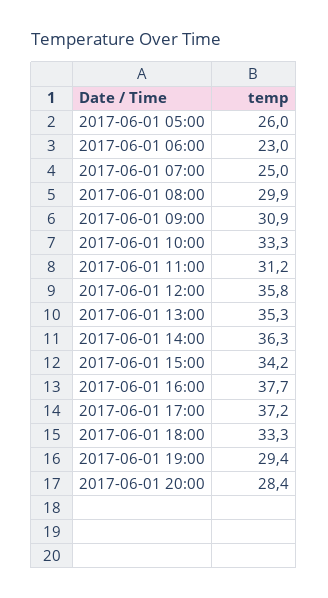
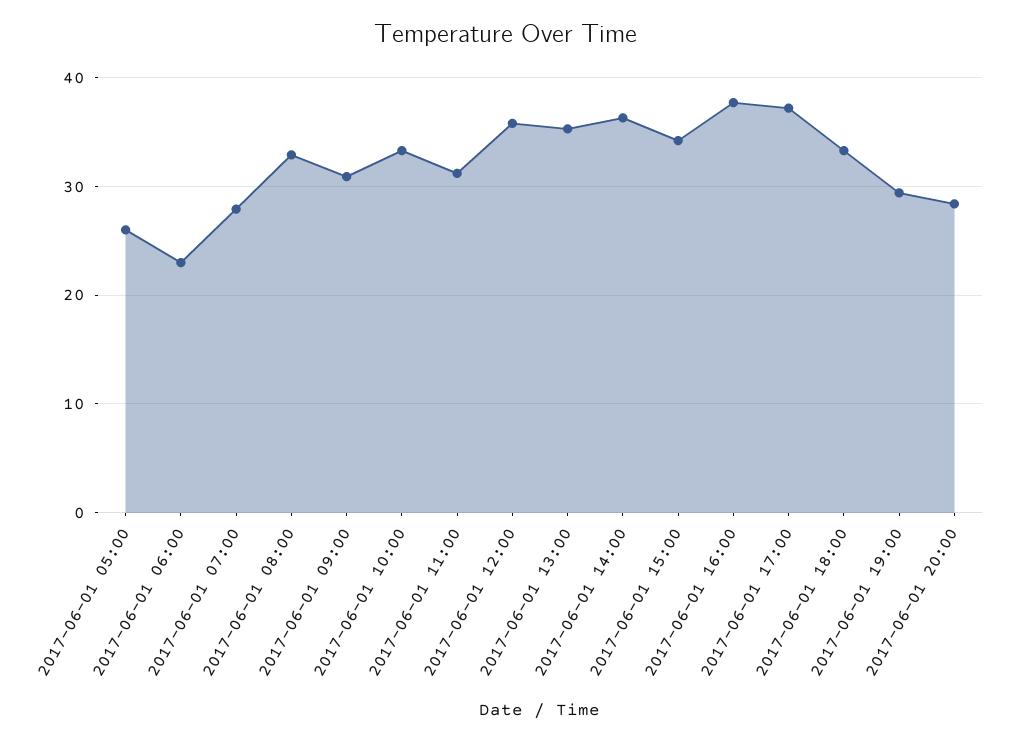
2017-06-01 07:00: 25 -> 28
2017-06-01 08:00: 29.9 -> 33

